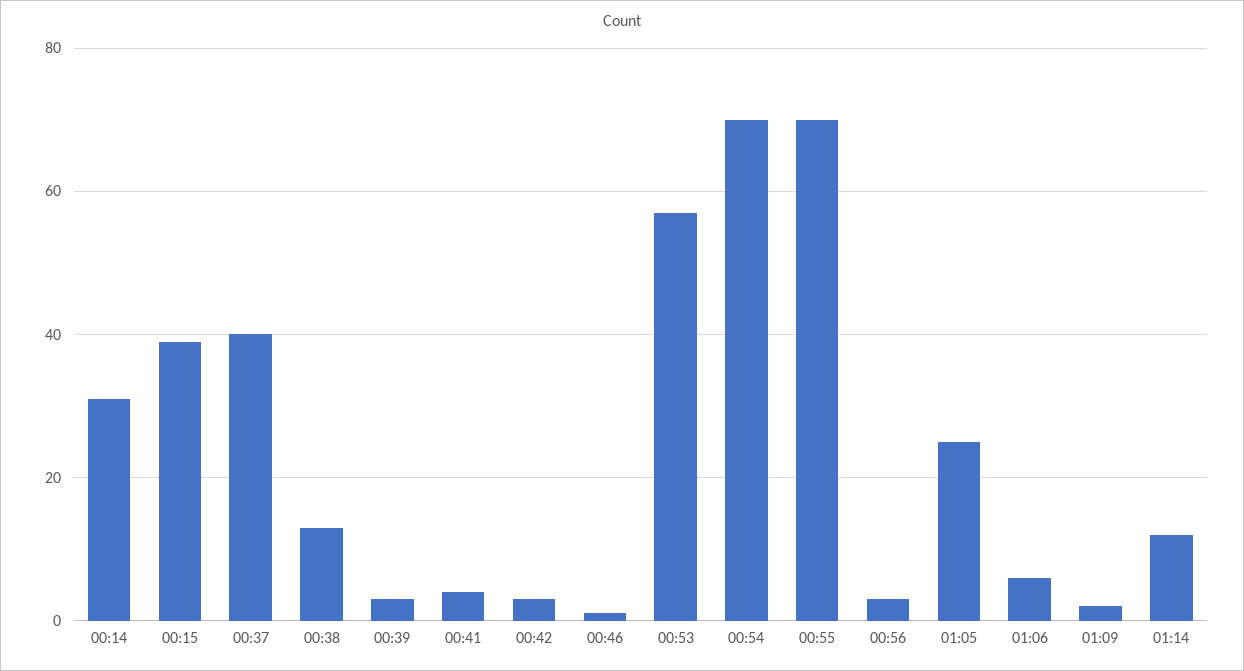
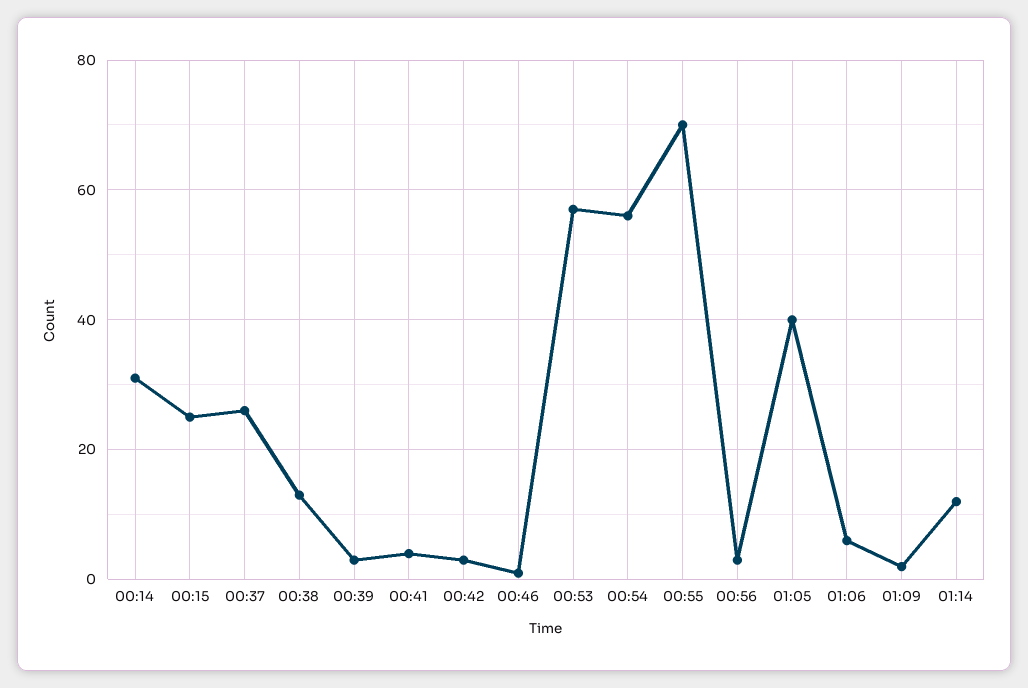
00:15: 40 -> 25
00:37: 40 -> 25
00:54: 70 -> 55
01:05: 25 -> 40

